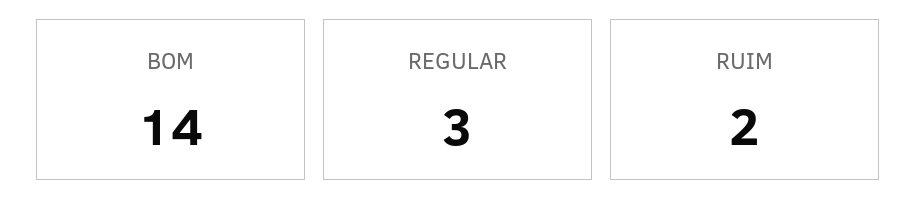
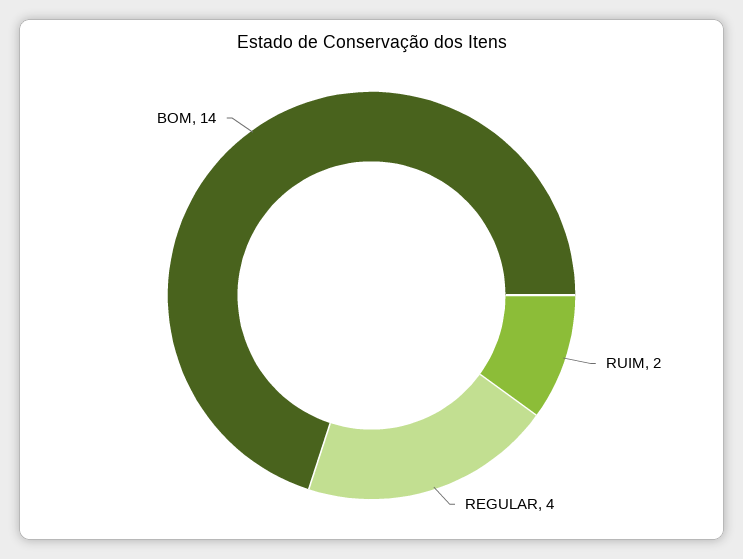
REGULAR: 3 -> 4

